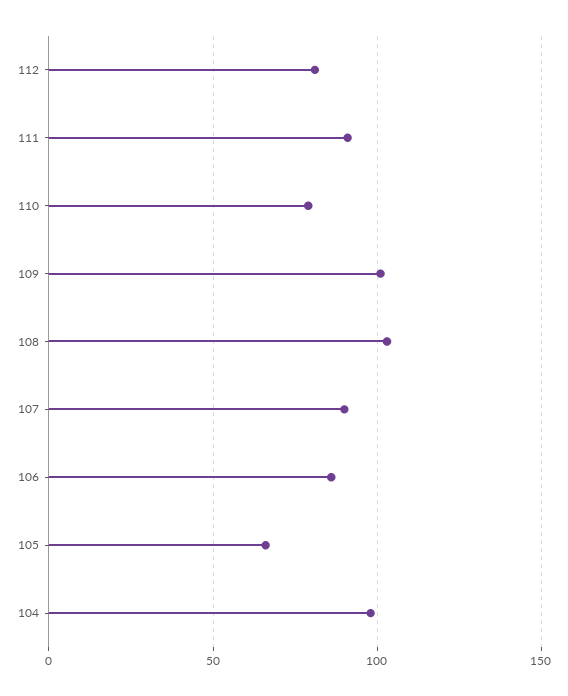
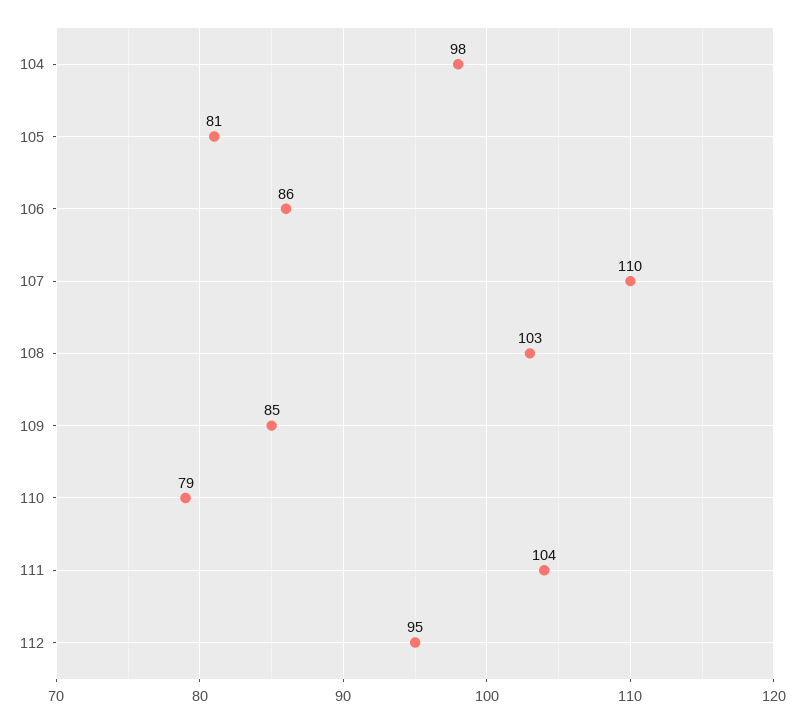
112: 80 -> 95
111: 90 -> 104
109: 100 -> 85
107: 90 -> 110
105: 65 -> 81

